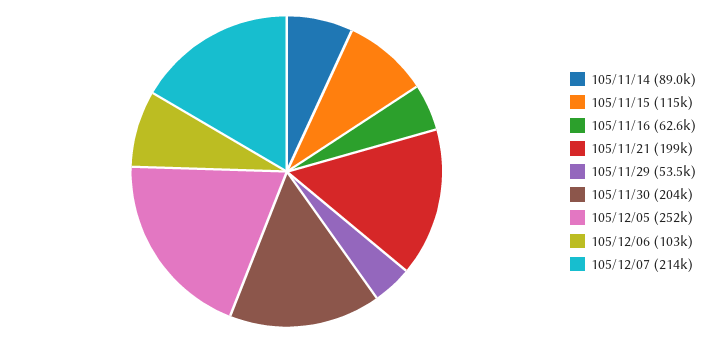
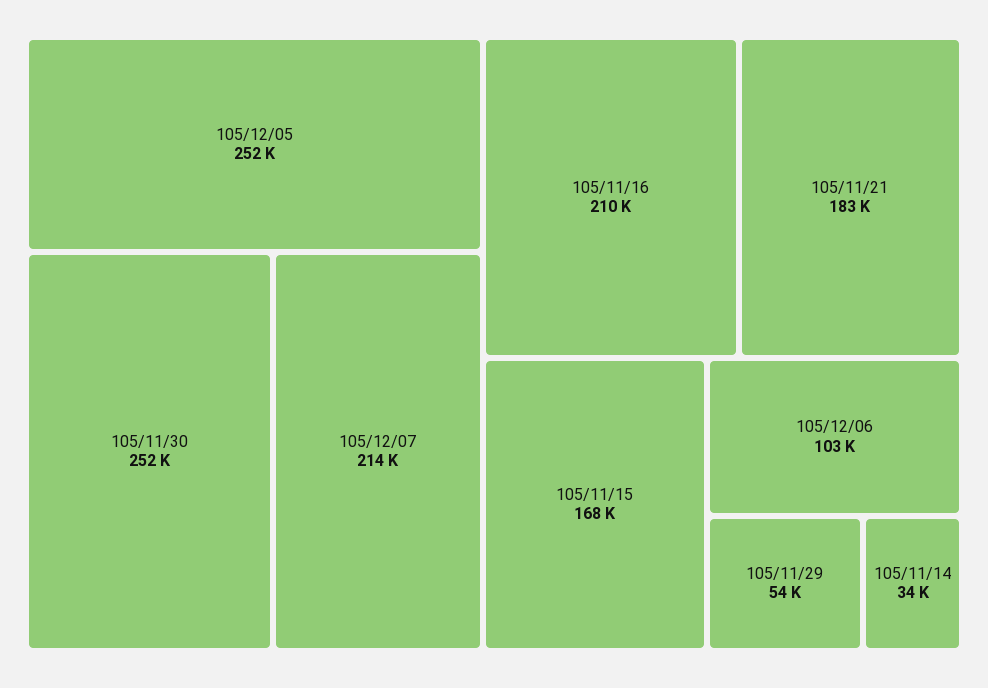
105/11/14: 89000 -> 34000
105/11/15: 115000 -> 168000
105/11/16: 62600 -> 210000
105/11/21: 199000 -> 183000
105/11/30: 204000 -> 252000

